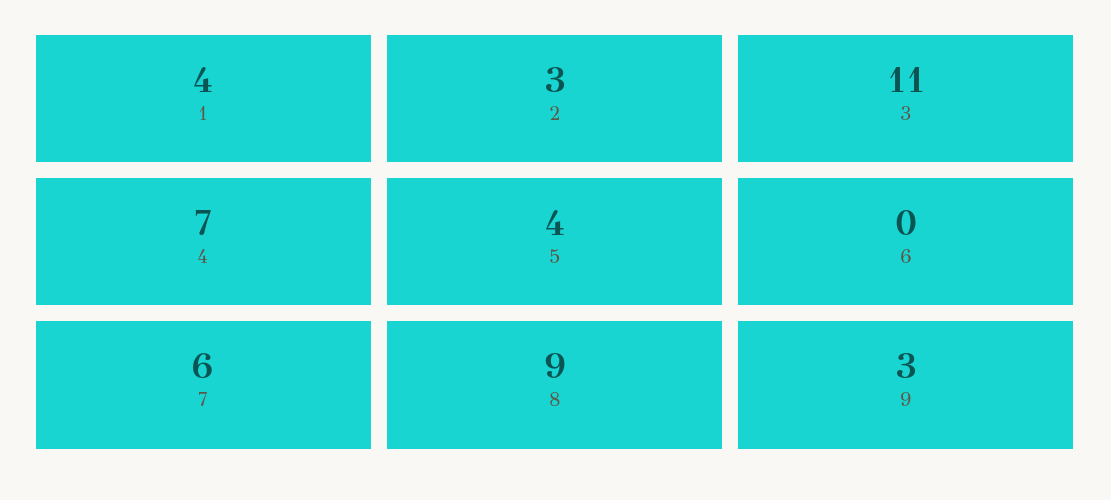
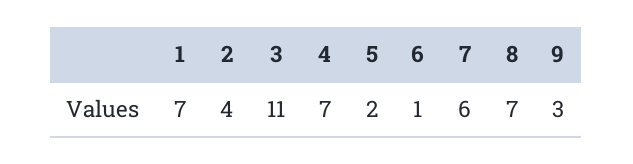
1: 4 -> 7
2: 3 -> 4
5: 4 -> 2
6: 0 -> 1
8: 9 -> 7

